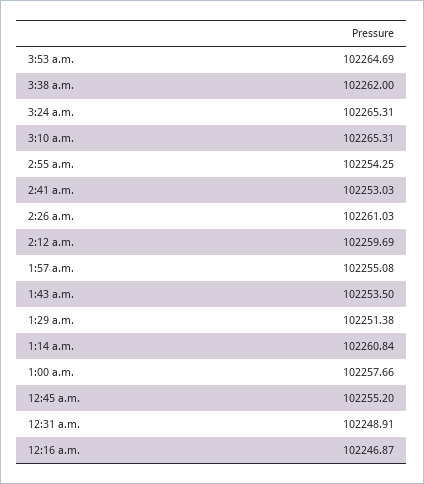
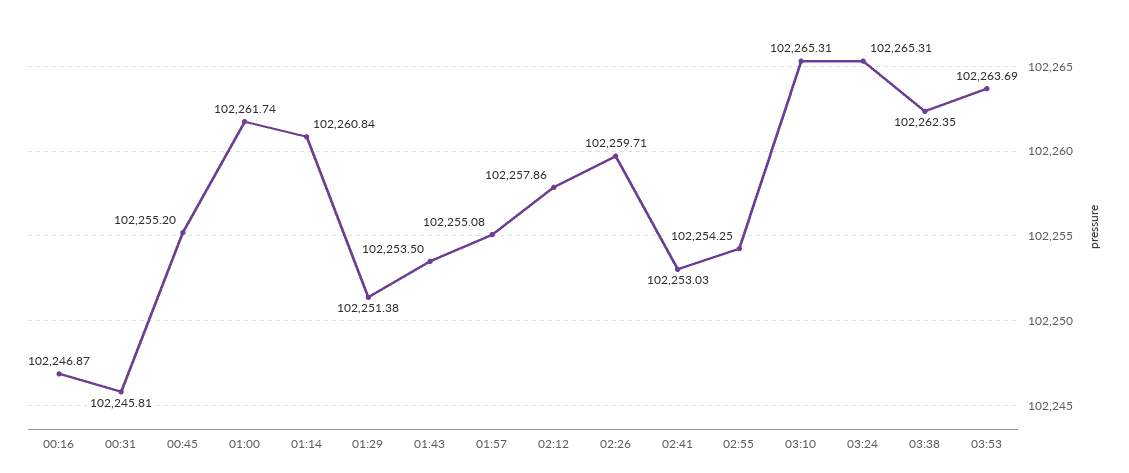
3:53 a.m.: 102264.69 -> 102263.69
3:38 a.m.: 102262 -> 102262.35
2:26 a.m.: 102261.03 -> 102259.71
2:12 a.m.: 102259.69 -> 102257.86
1:00 a.m.: 102257.66 -> 102261.74
12:31 a.m.: 102248.91 -> 102245.81

